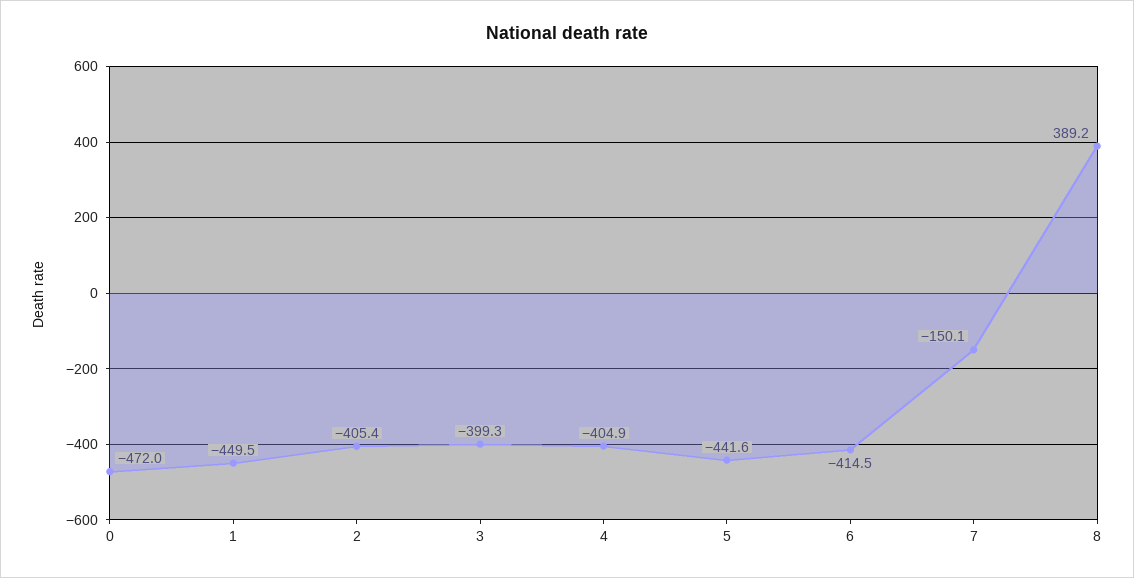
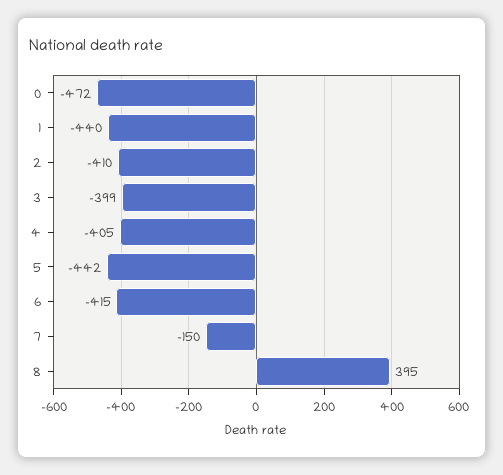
1: -449.5 -> -440
2: -405.4 -> -410
8: 389.2 -> 395

